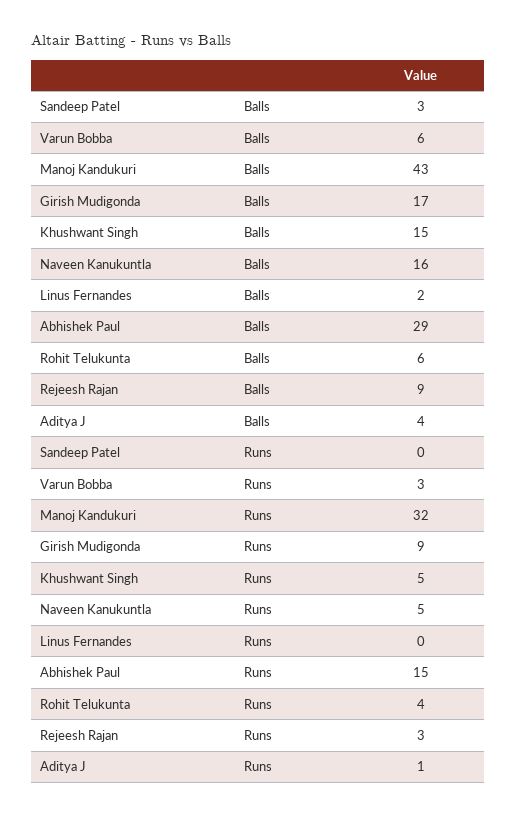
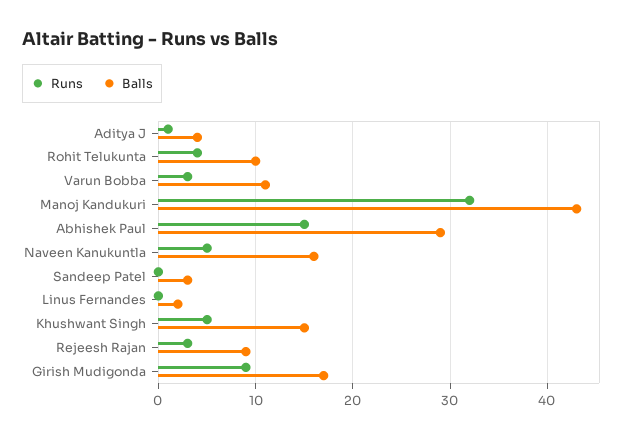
Balls, Varun Bobba: 6 -> 11
Balls, Rohit Telukunta: 6 -> 10

